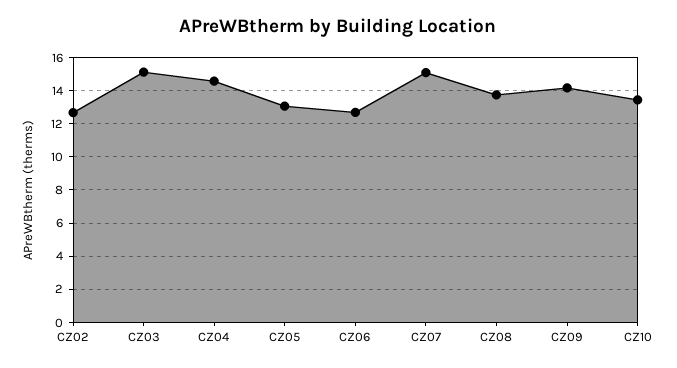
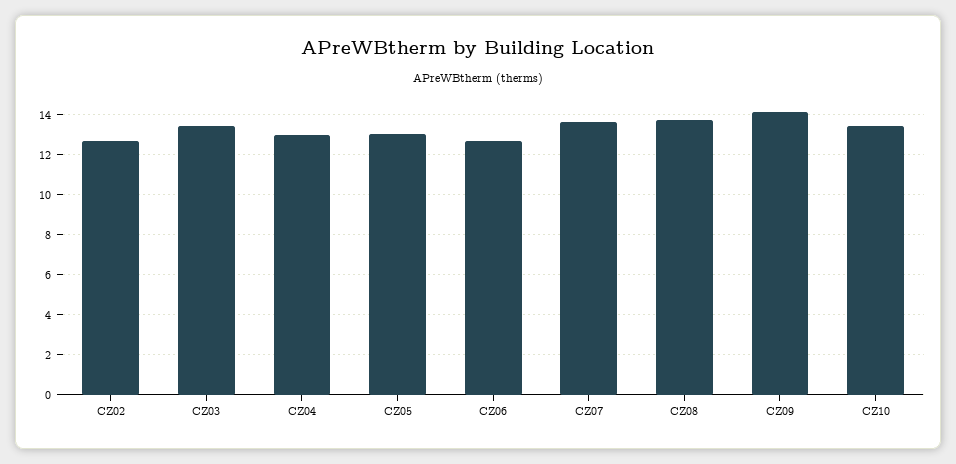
CZ03: 15 -> 13.5
CZ04: 14.5 -> 13
CZ07: 15 -> 13.5

